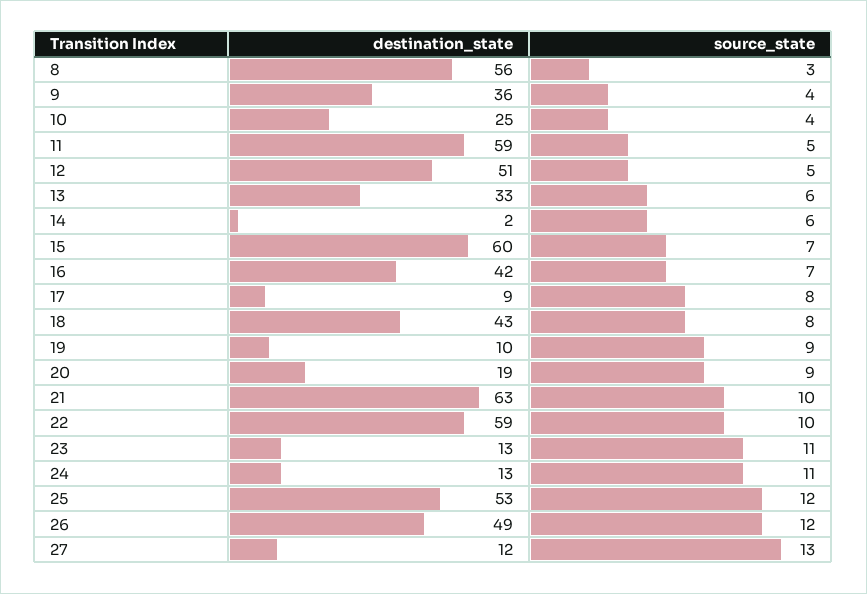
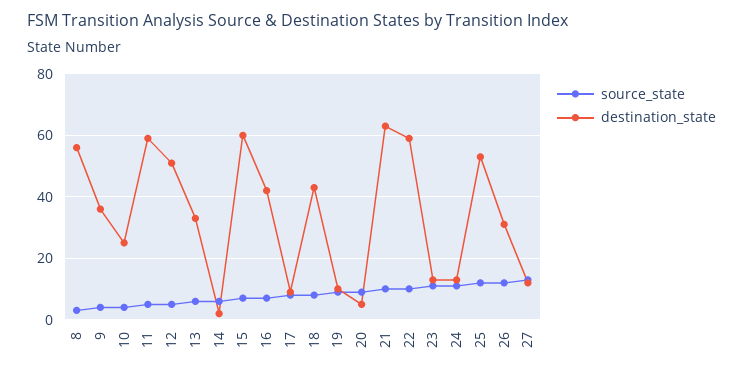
destination_state, 20: 19 -> 5
destination_state, 26: 49 -> 30

